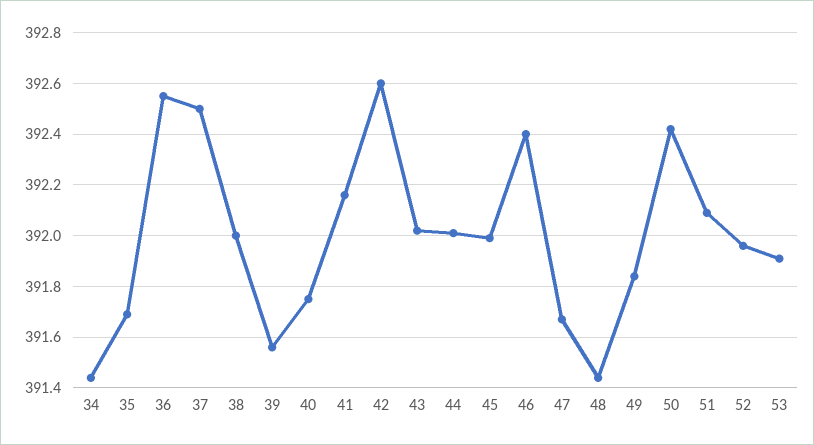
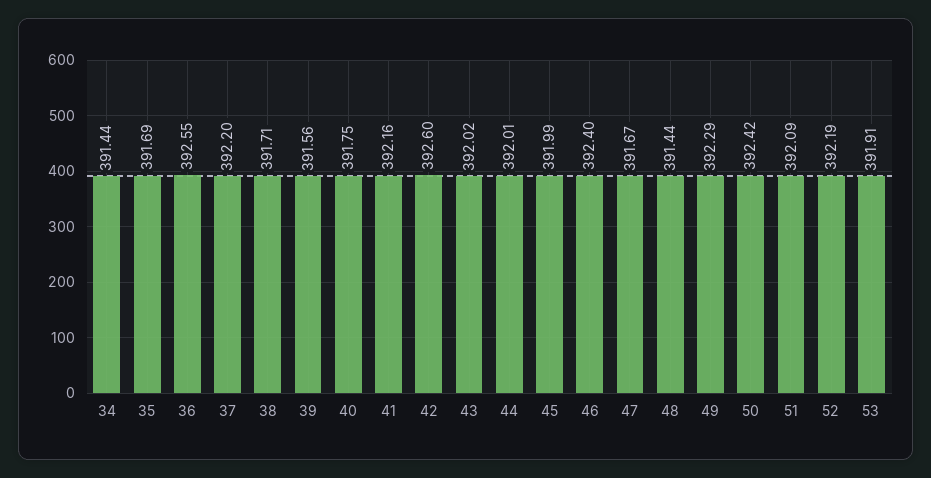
37: 392.5 -> 392.2
38: 392 -> 391.71
49: 391.85 -> 392.29
52: 391.95 -> 392.19

